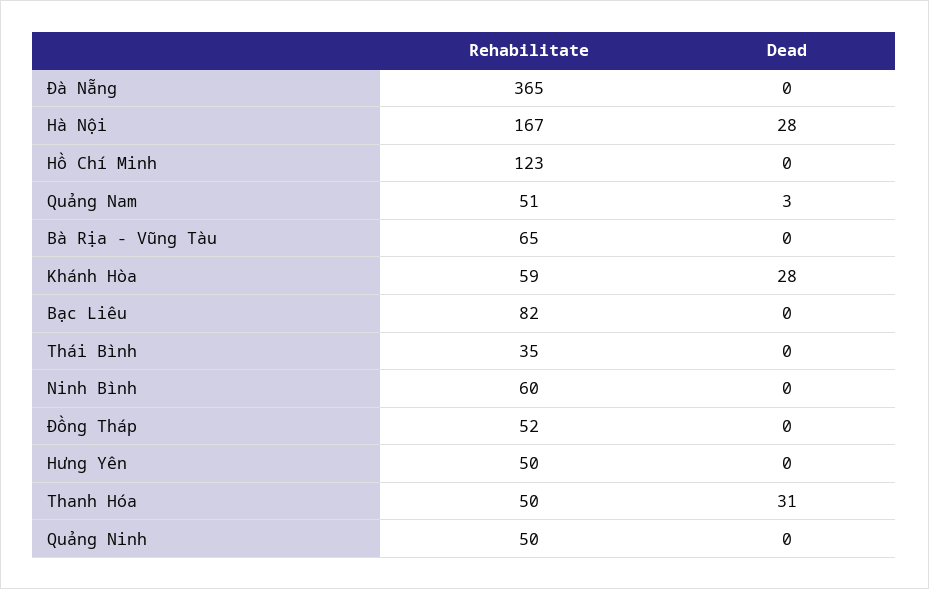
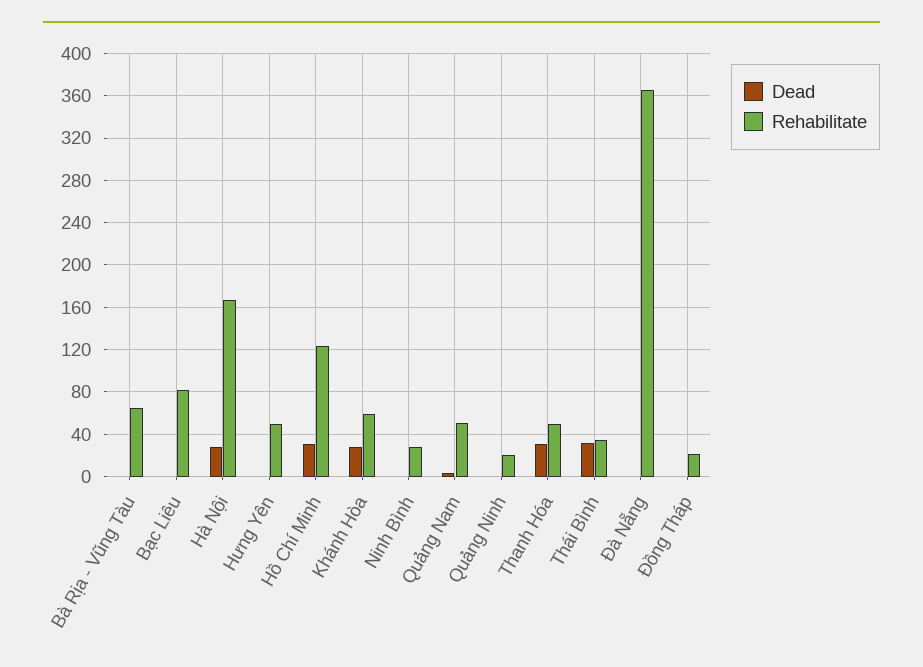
Dead, Hồ Chí Minh: 0 -> 30
Dead, Thái Bình: 0 -> 30
Rehabilitate, Ninh Bình: 60 -> 30
Rehabilitate, Đồng Tháp: 52 -> 20
Rehabilitate, Quảng Ninh: 50 -> 20

